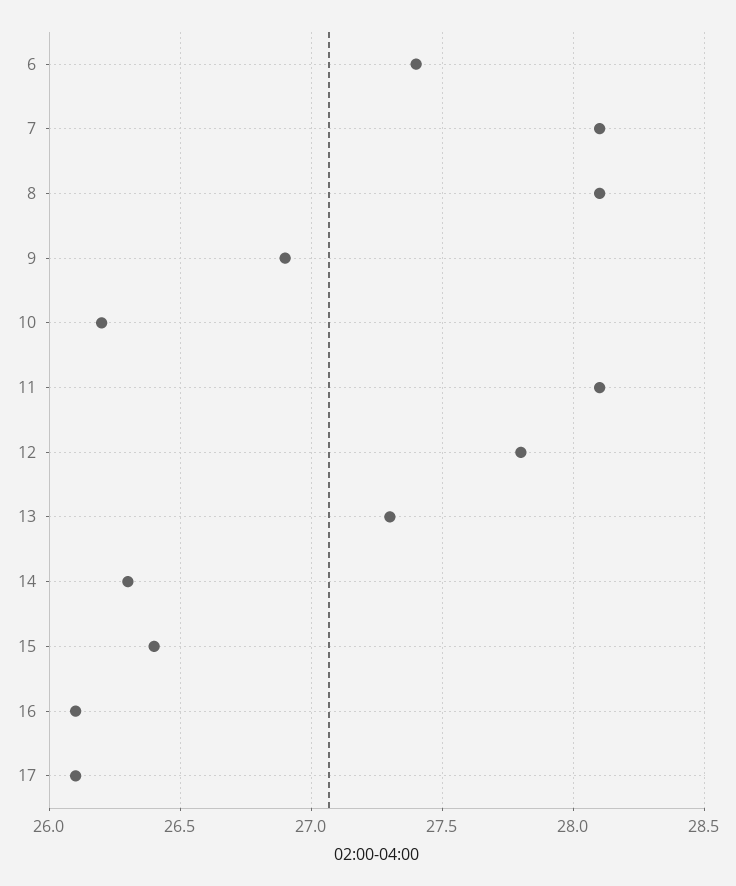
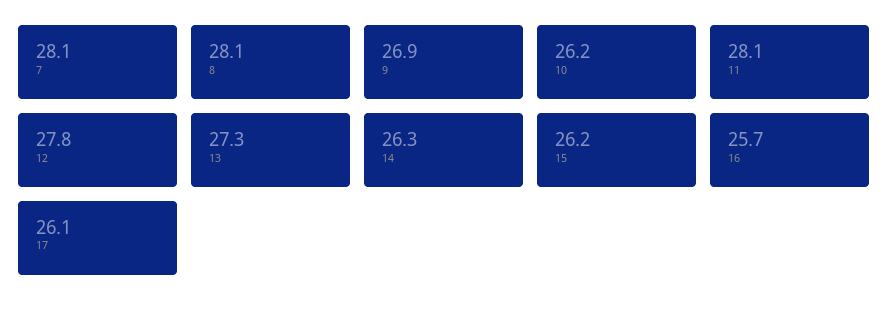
6: 27.4 -> none
15: 26.4 -> 26.2
16: 26.1 -> 25.7

